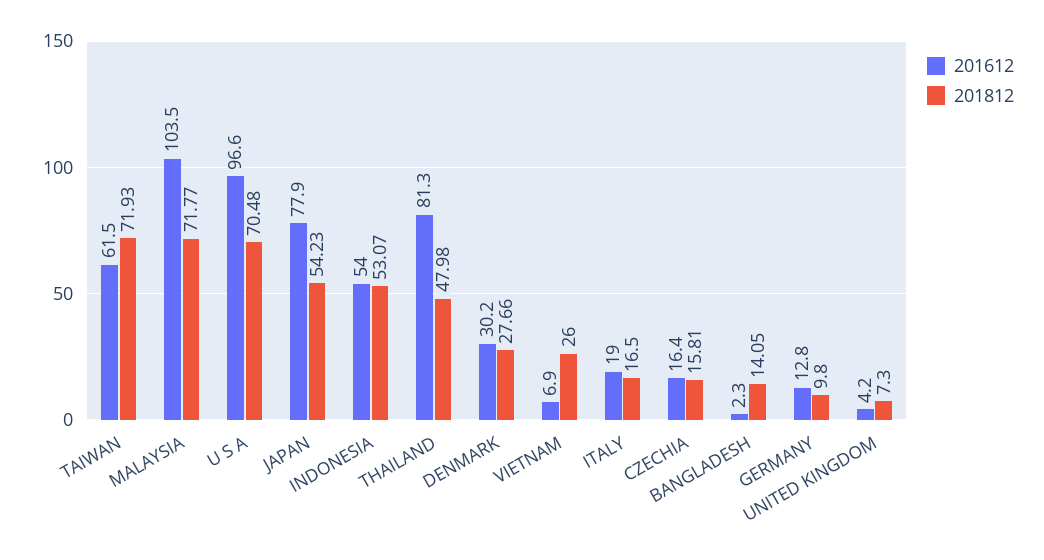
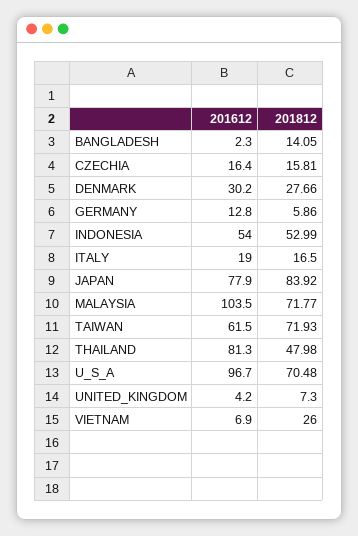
201612, U S A: 96.6 -> 96.7
201812, JAPAN: 54.23 -> 83.92
201812, INDONESIA: 53.07 -> 52.99
201812, GERMANY: 9.8 -> 5.86

